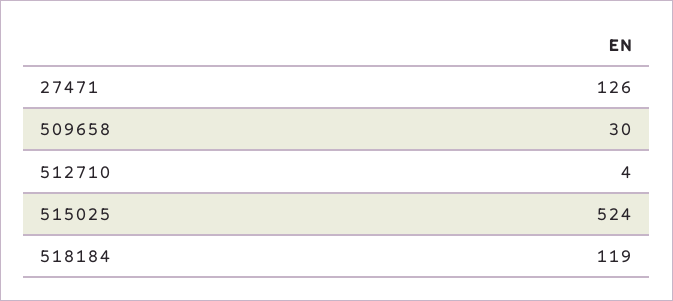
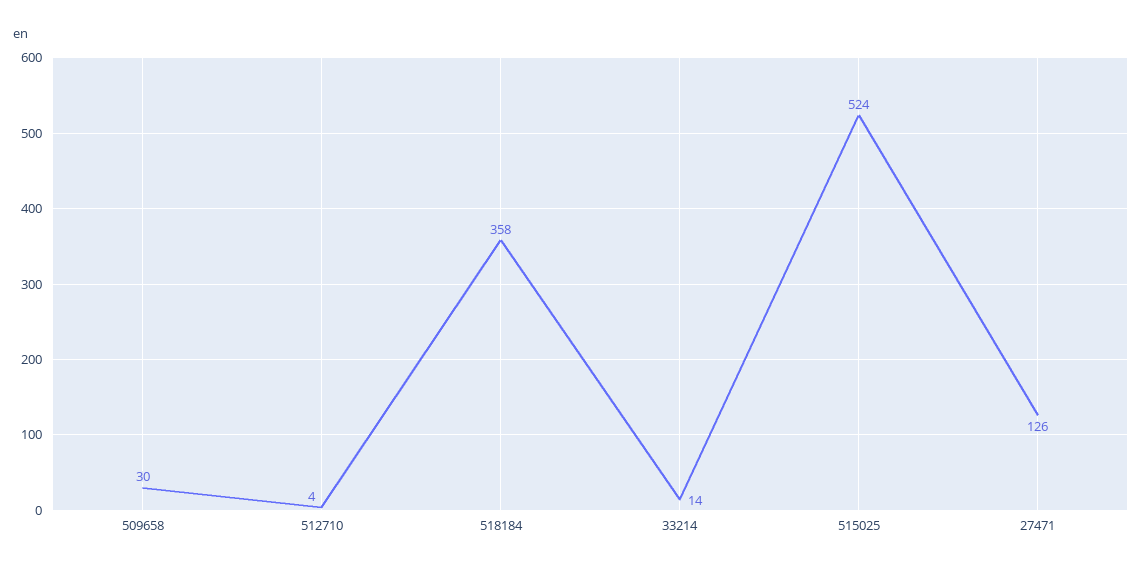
518184: 119 -> 358
33214: none -> 14

